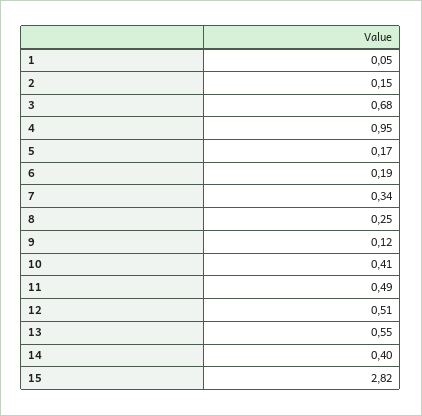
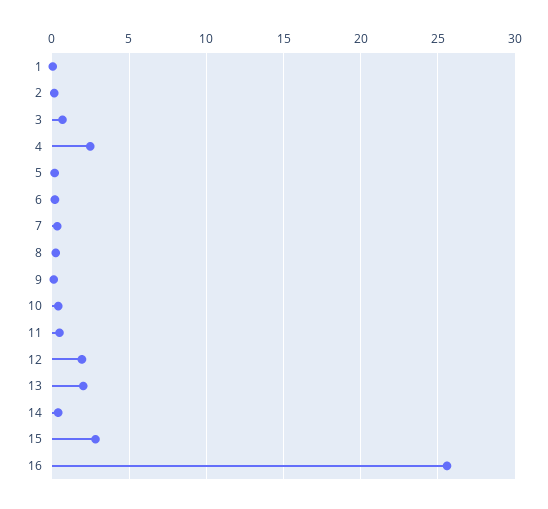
4: 0.95 -> 2.5
12: 0.51 -> 2
13: 0.55 -> 2
16: none -> 25.5

